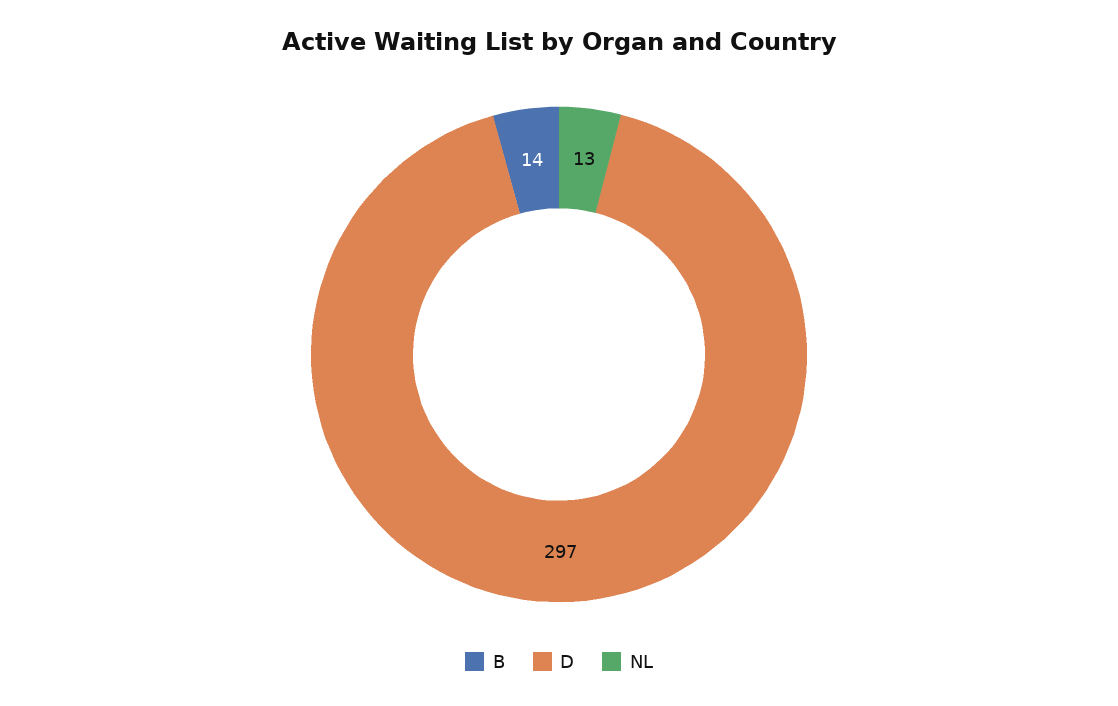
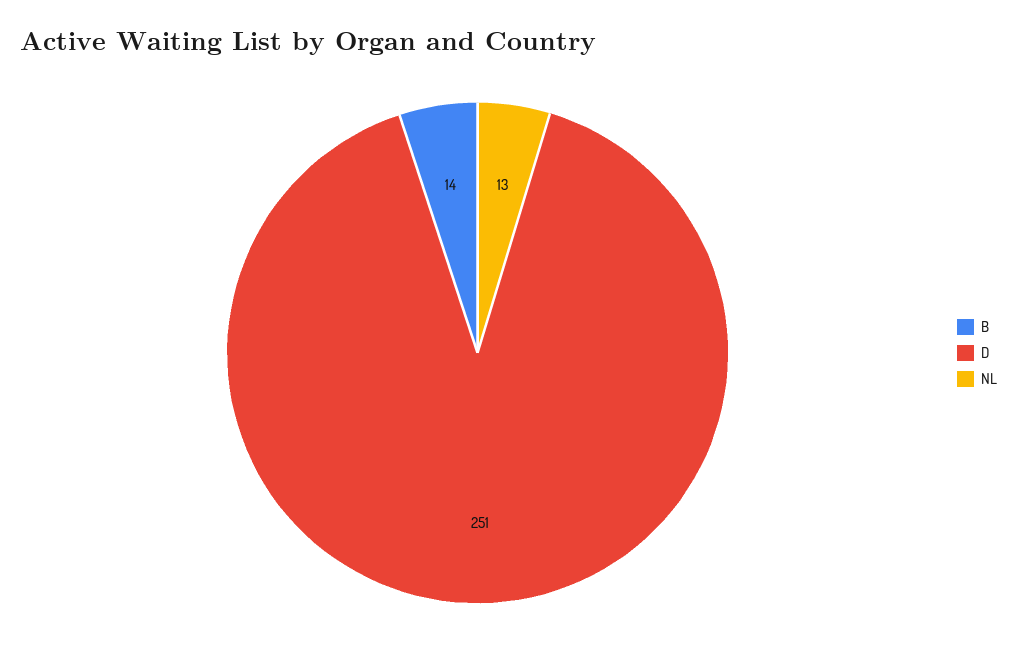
D: 297 -> 251

